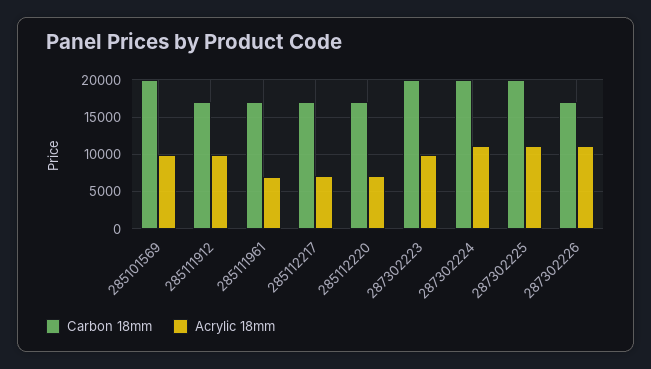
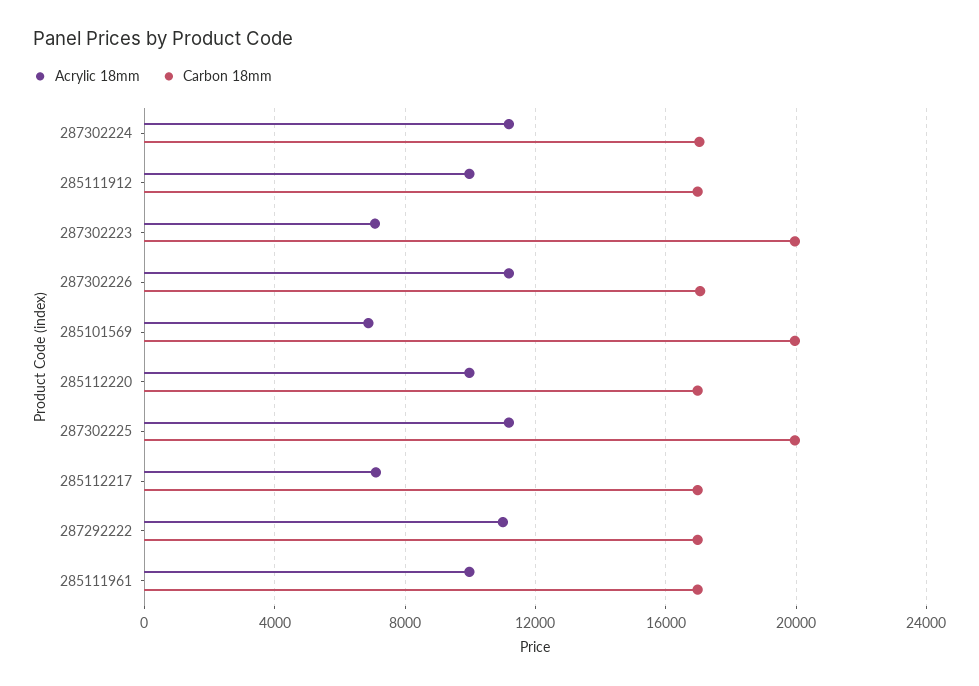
Acrylic 18mm, 285101569: 10000 -> 7000
Acrylic 18mm, 285111961: 7000 -> 10000
Acrylic 18mm, 285112220: 7000 -> 10000
Acrylic 18mm, 287302223: 10000 -> 7000
Carbon 18mm, 287302224: 20000 -> 17000
Acrylic 18mm, 287292222: none -> 11000
Carbon 18mm, 287292222: none -> 17000

